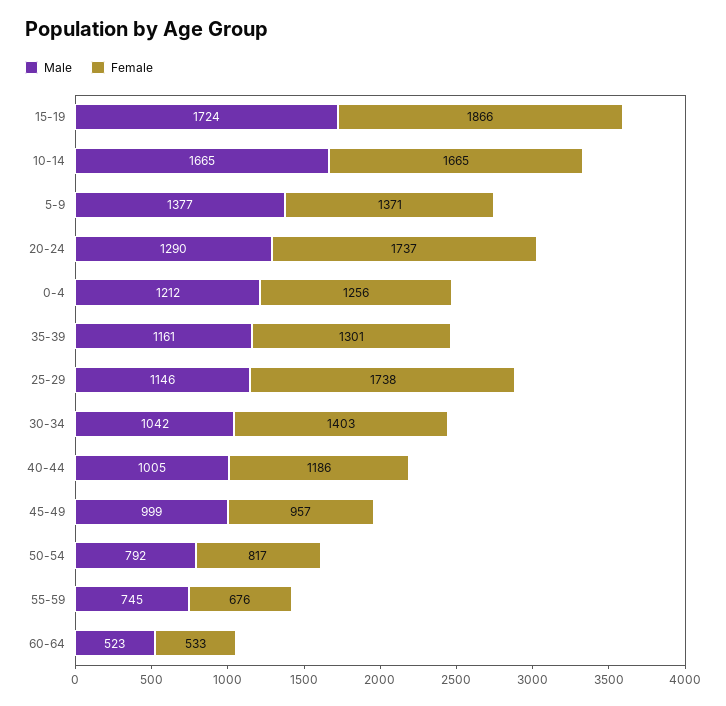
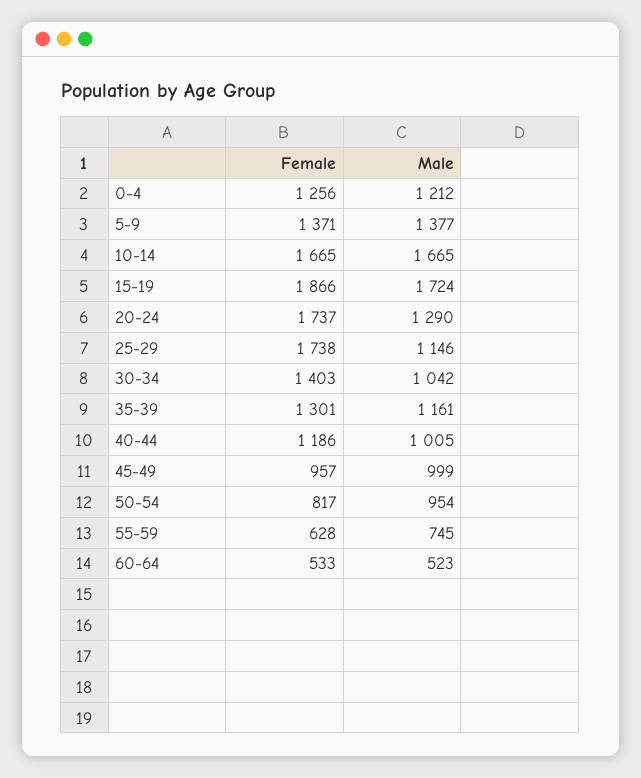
Male, 50-54: 792 -> 954
Female, 55-59: 676 -> 628

